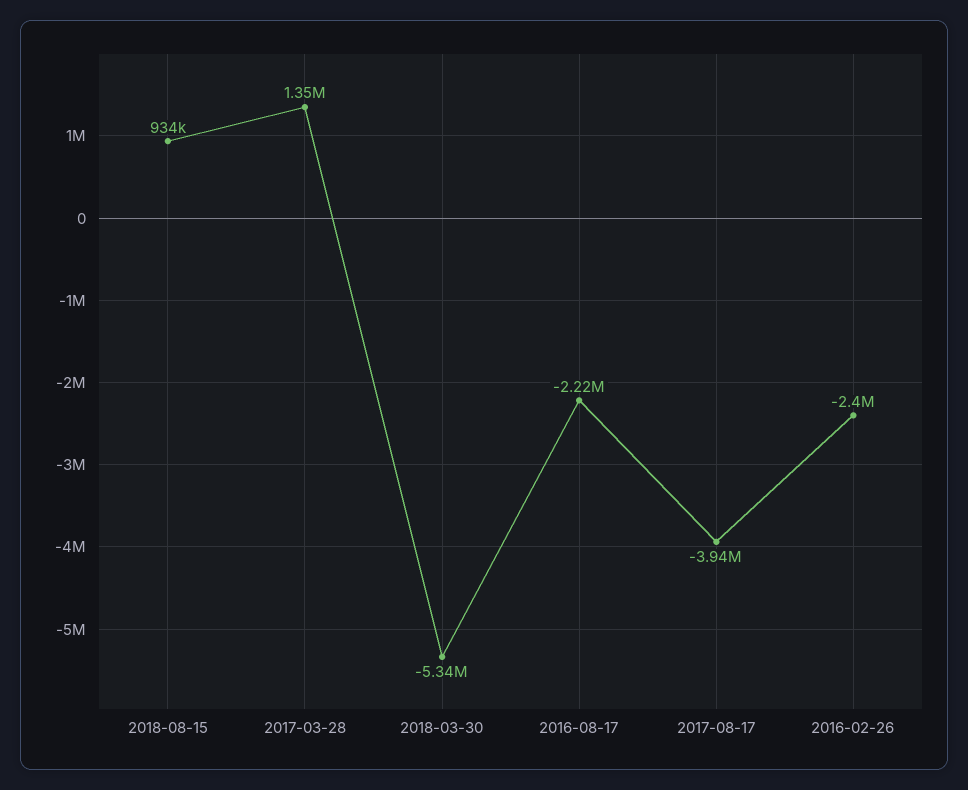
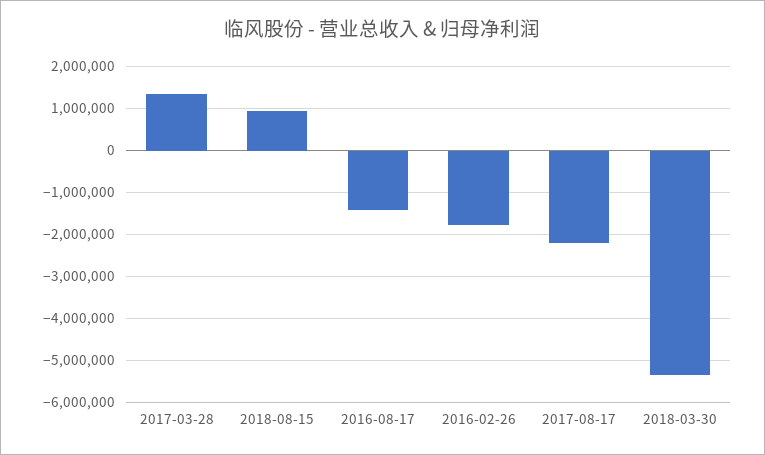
2016-08-17: -2220000 -> -1400000
2017-08-17: -3940000 -> -2200000
2016-02-26: -2400000 -> -1800000

